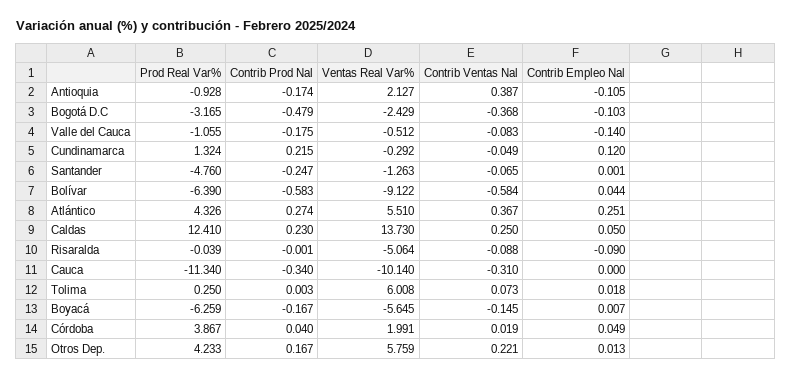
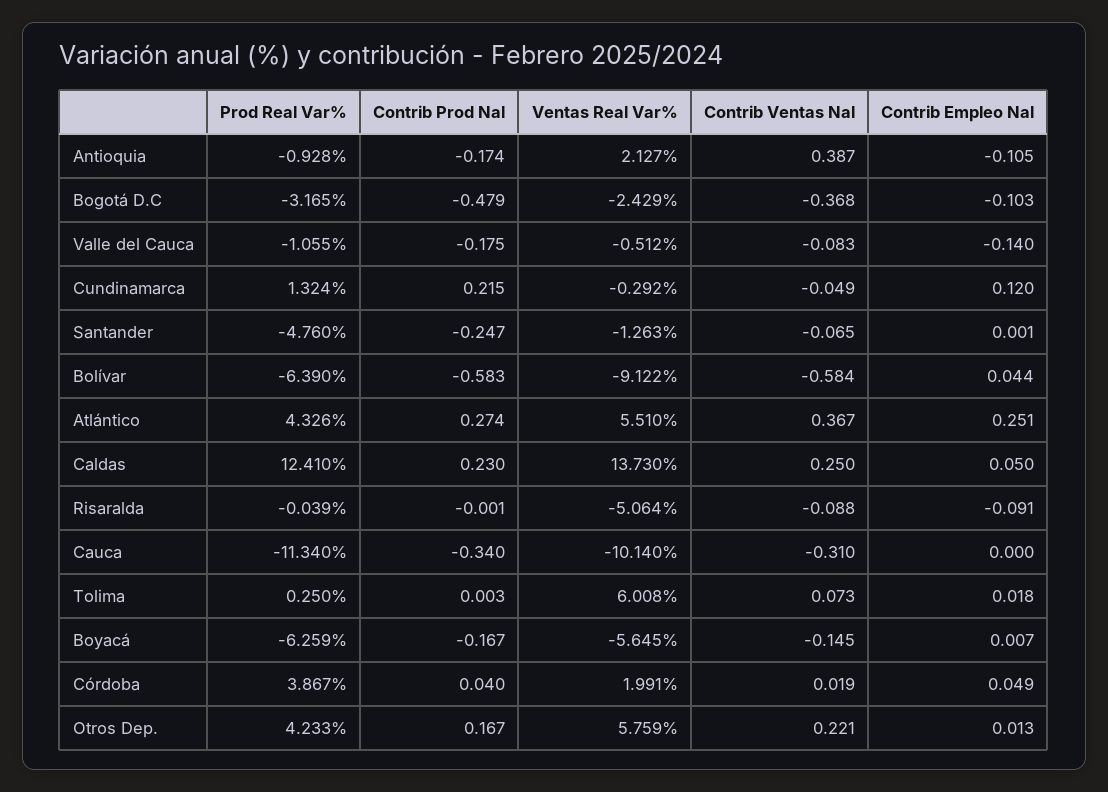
Contrib Empleo Nal, Risaralda: -0.09 -> -0.091

